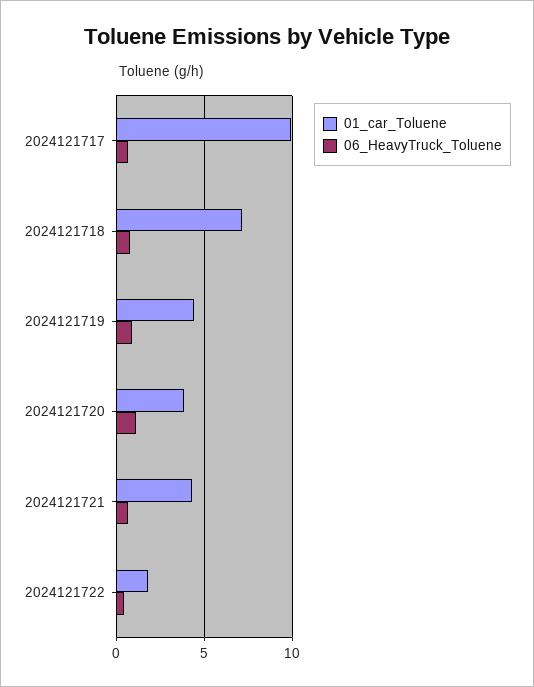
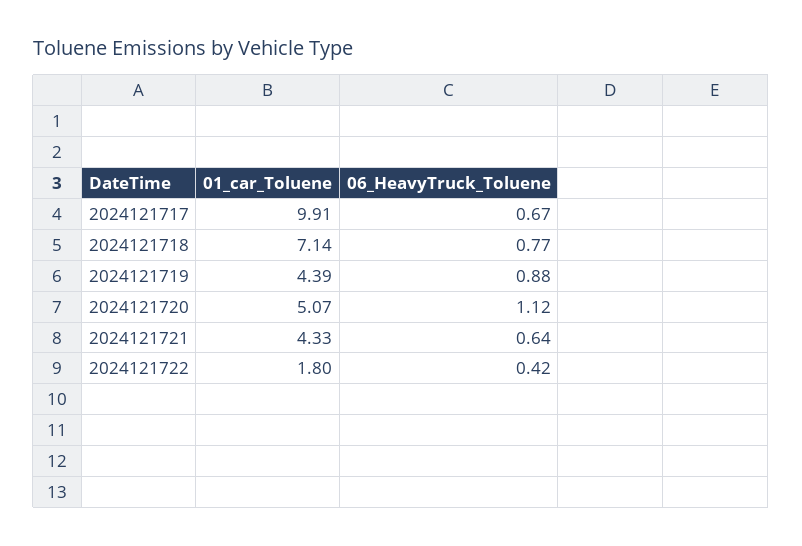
01_car_Toluene, 2024121720: 4 -> 5.07

